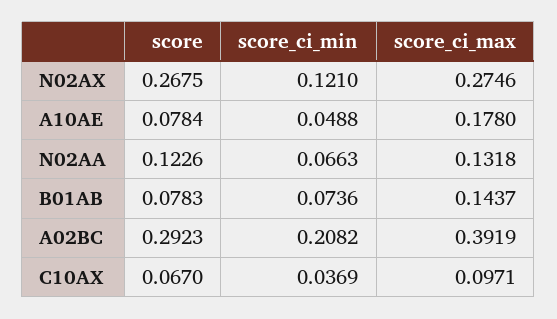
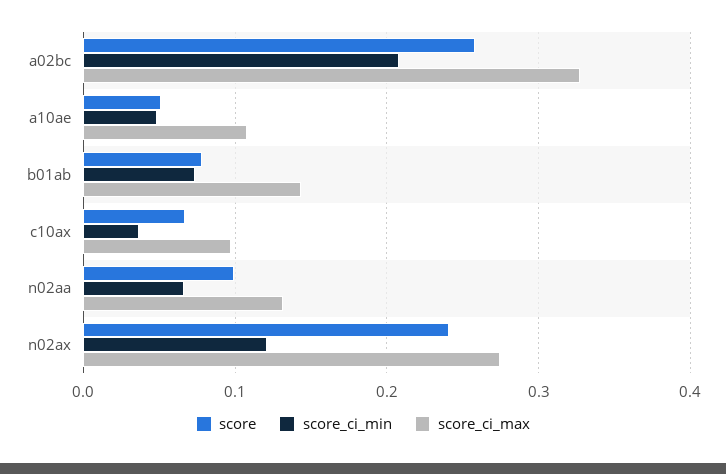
score, N02AX: 0.2675 -> 0.24
score, A10AE: 0.0784 -> 0.05
score_ci_max, A10AE: 0.178 -> 0.11
score, N02AA: 0.1226 -> 0.1
score, A02BC: 0.2923 -> 0.26
score_ci_max, A02BC: 0.3919 -> 0.33

